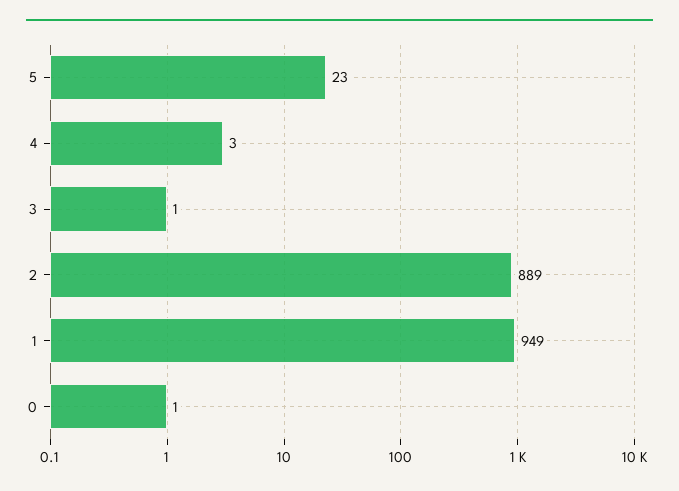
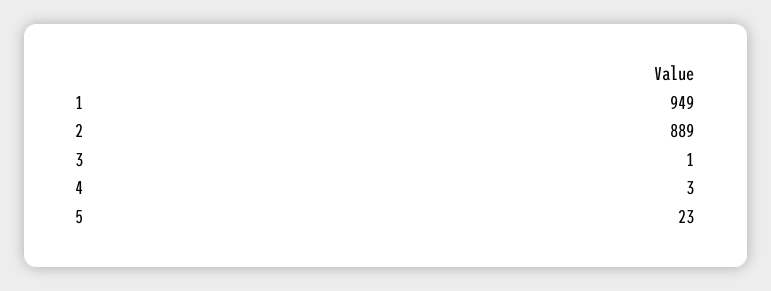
0: 1 -> none

